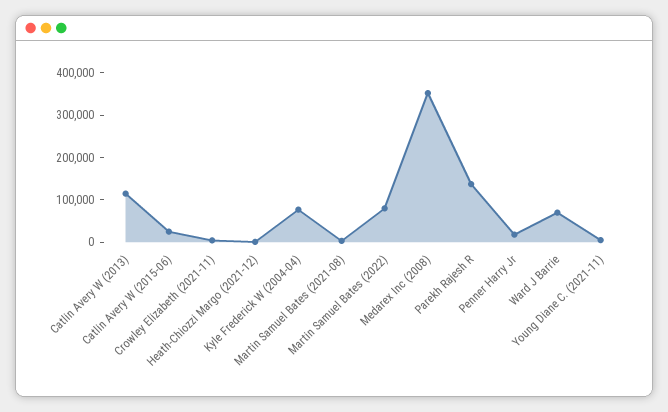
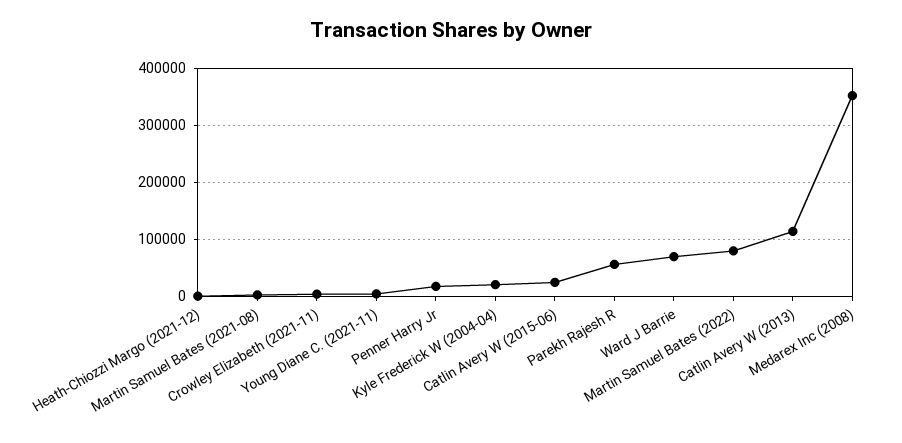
Kyle Frederick W (2004-04): 80000 -> 20000
Parekh Rajesh R: 140000 -> 60000

